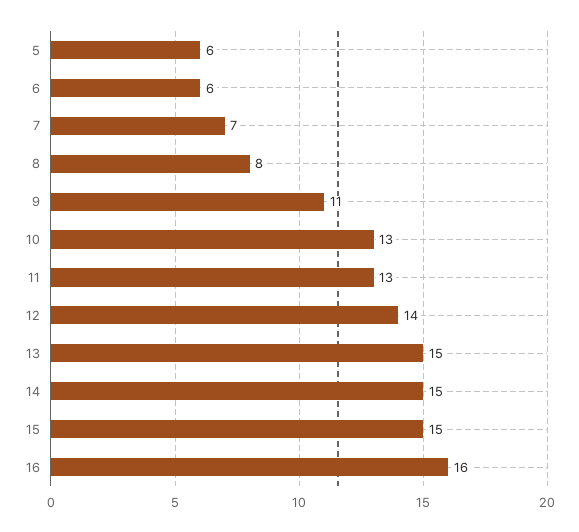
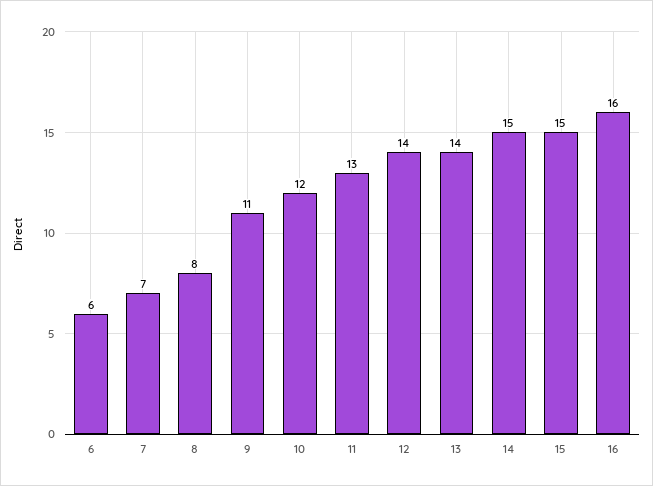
5: 6 -> none
10: 13 -> 12
13: 15 -> 14

